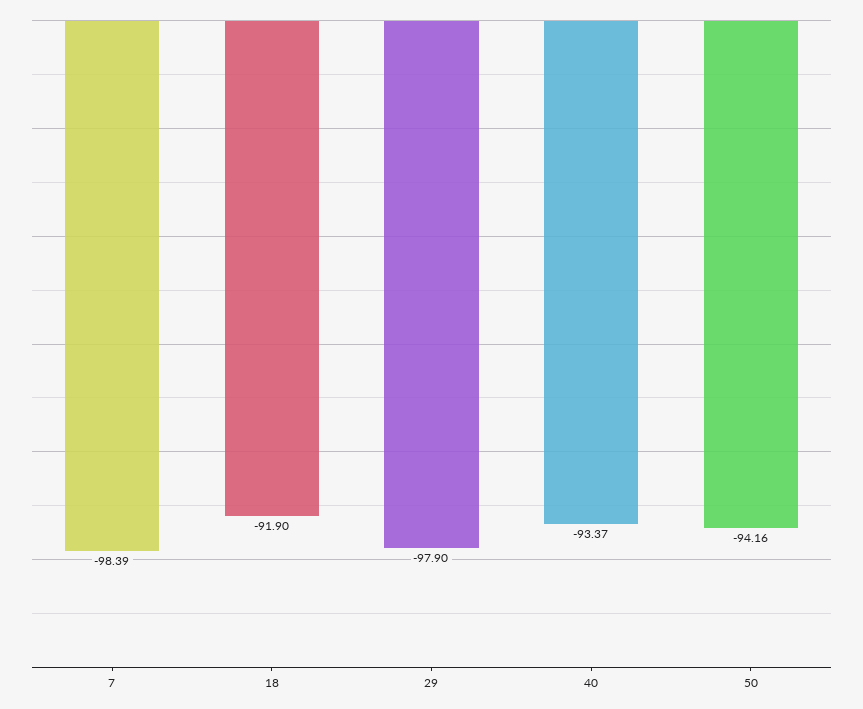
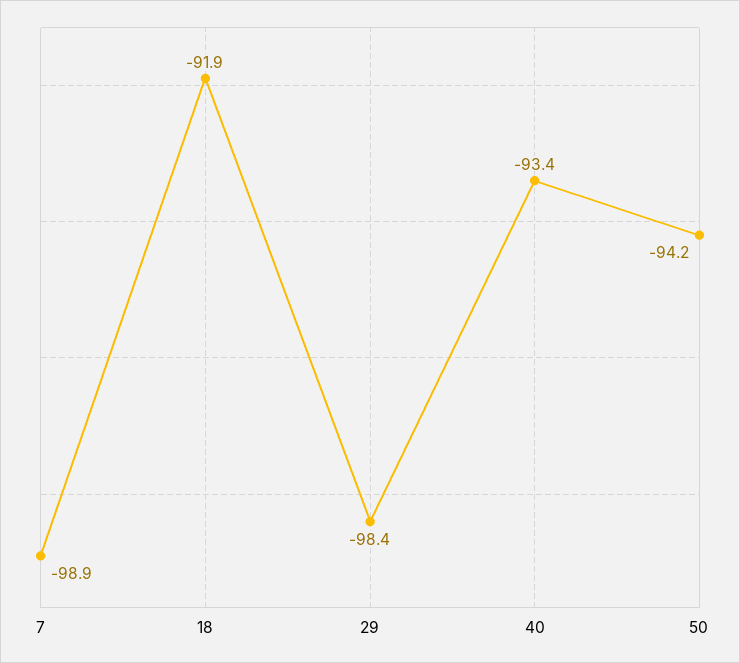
7: -98.39 -> -98.9
29: -97.9 -> -98.4

